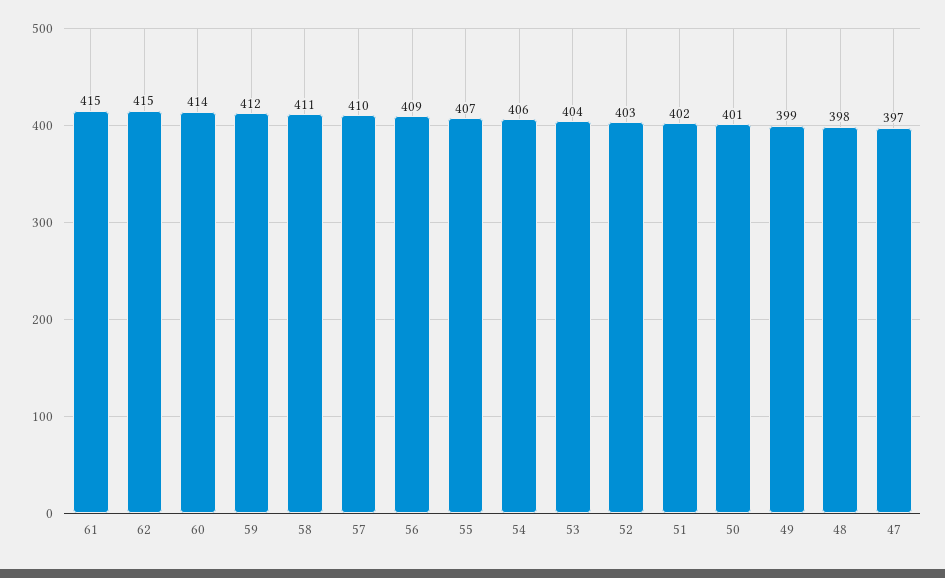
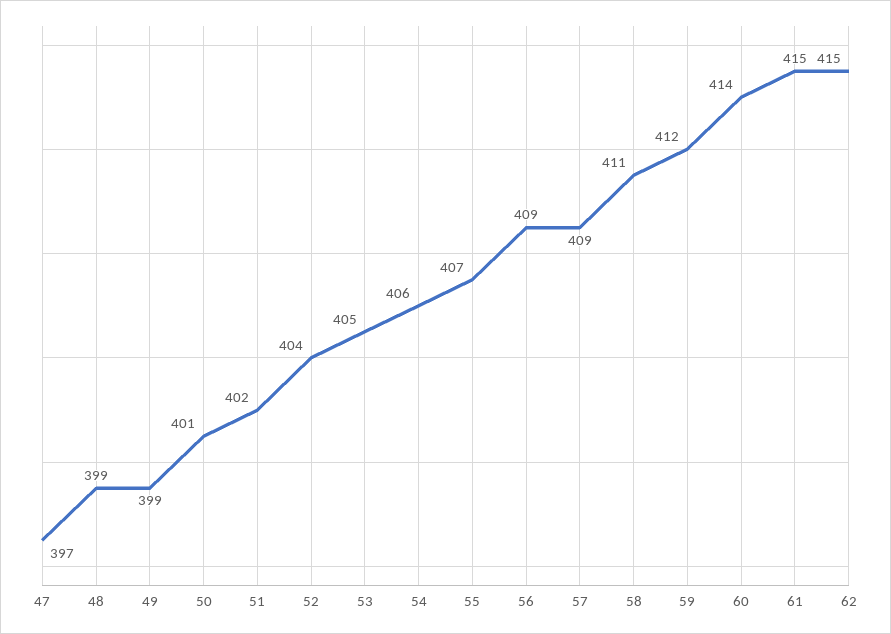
57: 410 -> 409
53: 404 -> 405
52: 403 -> 404
48: 398 -> 399

